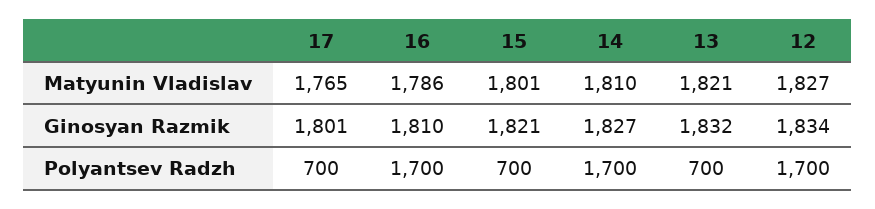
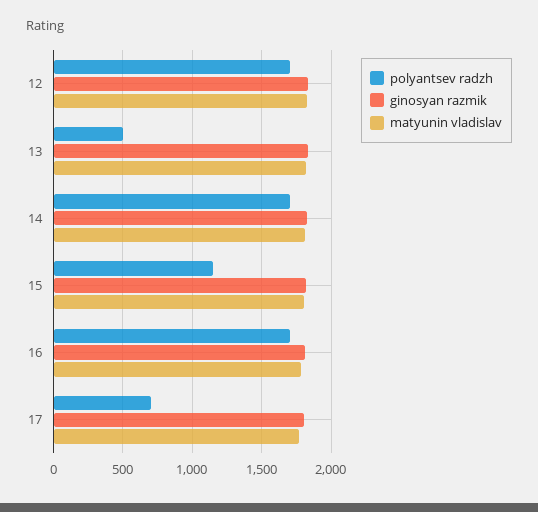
Polyantsev Radzh, 15: 700 -> 1150
Polyantsev Radzh, 13: 700 -> 500

